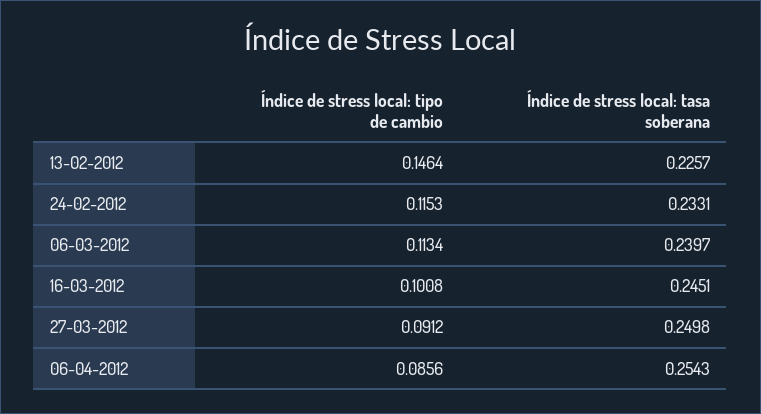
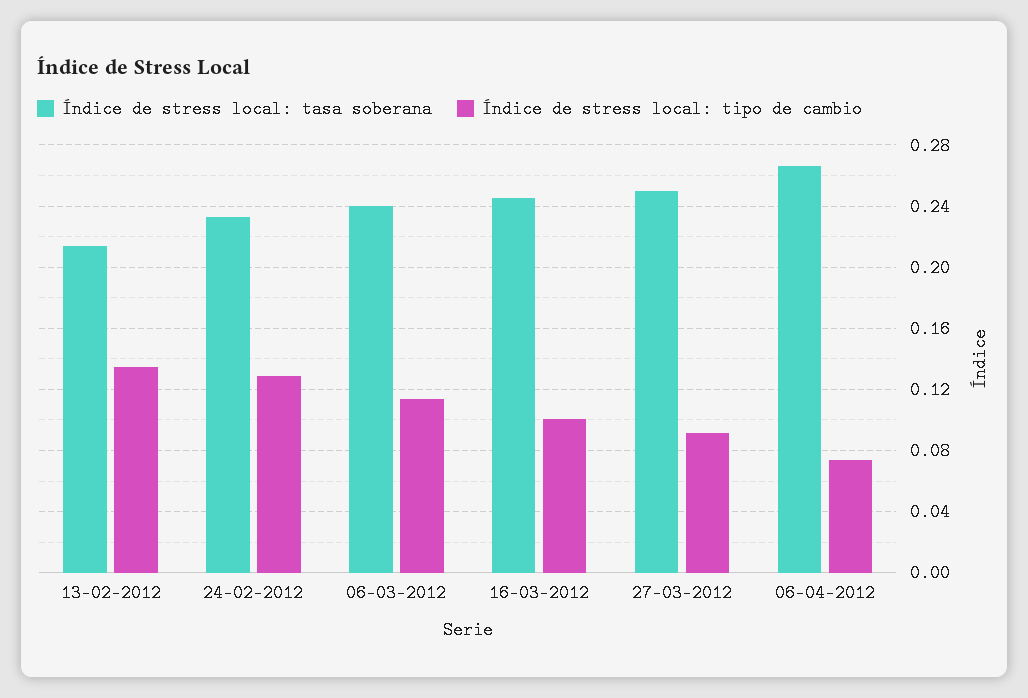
Índice de stress local: tipo de cambio, 13-02-2012: 0.1464 -> 0.135
Índice de stress local: tasa soberana, 13-02-2012: 0.2257 -> 0.215
Índice de stress local: tipo de cambio, 24-02-2012: 0.1153 -> 0.13
Índice de stress local: tipo de cambio, 06-04-2012: 0.0856 -> 0.075
Índice de stress local: tasa soberana, 06-04-2012: 0.2543 -> 0.265

